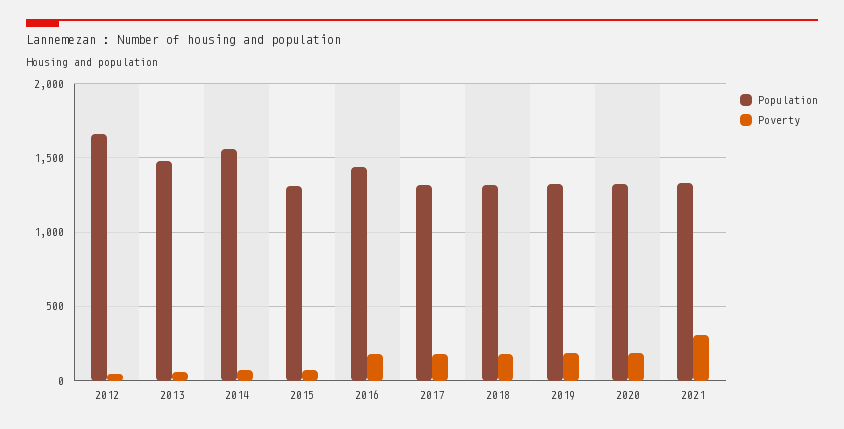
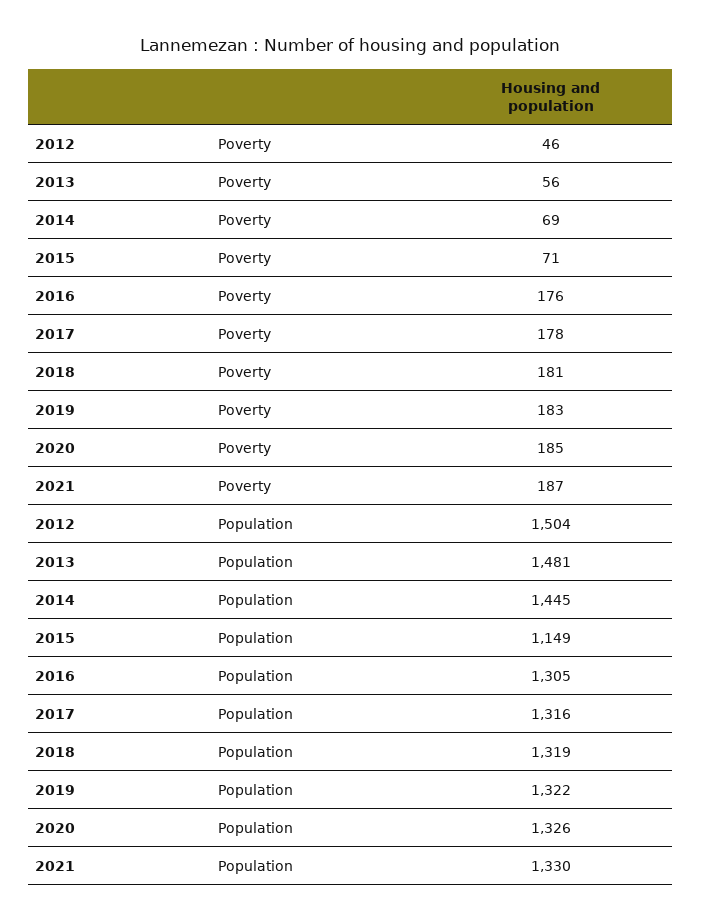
Population, 2012: 1650 -> 1504
Population, 2014: 1550 -> 1445
Population, 2015: 1300 -> 1149
Population, 2016: 1450 -> 1305
Poverty, 2021: 300 -> 187

